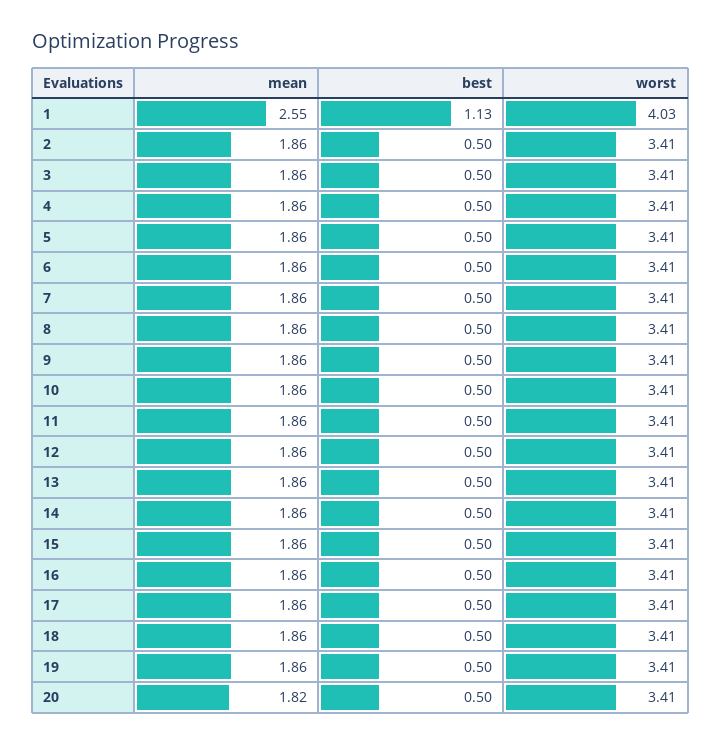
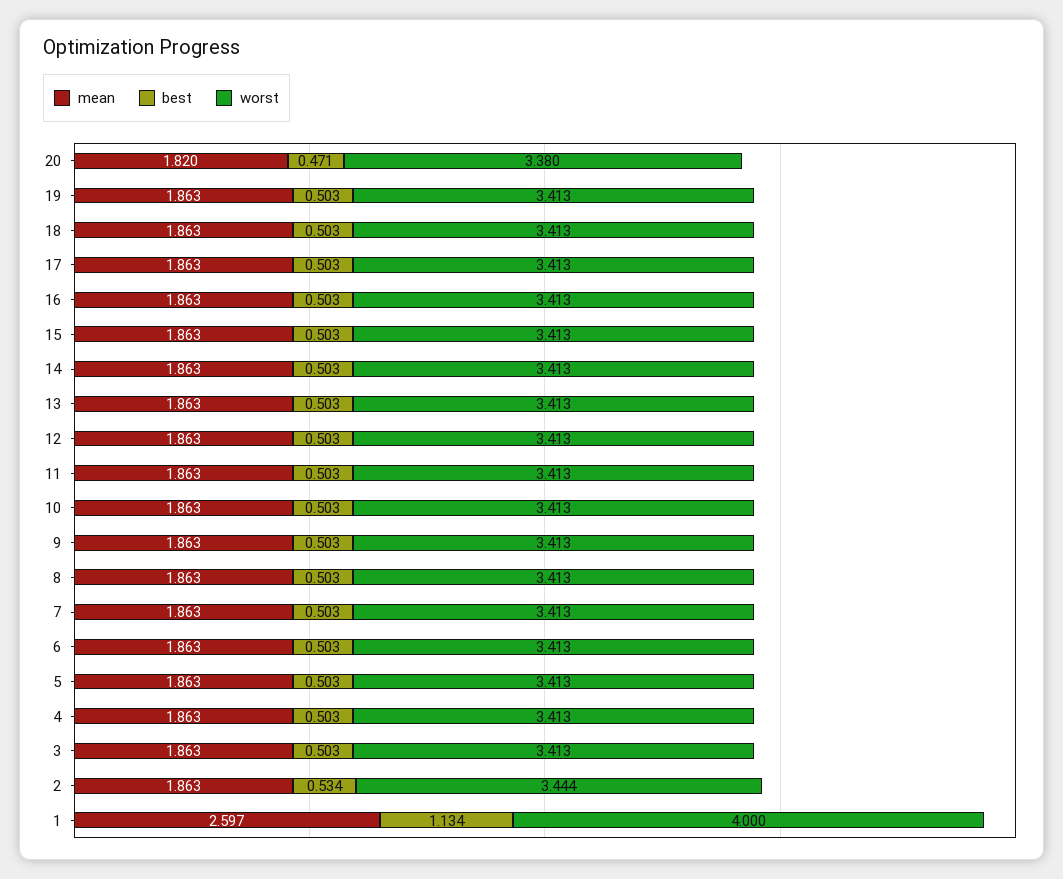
mean, 1: 2.55 -> 2.597
worst, 1: 4.03 -> 4
best, 2: 0.5 -> 0.534
worst, 2: 3.41 -> 3.444
best, 20: 0.5 -> 0.471
worst, 20: 3.41 -> 3.38

